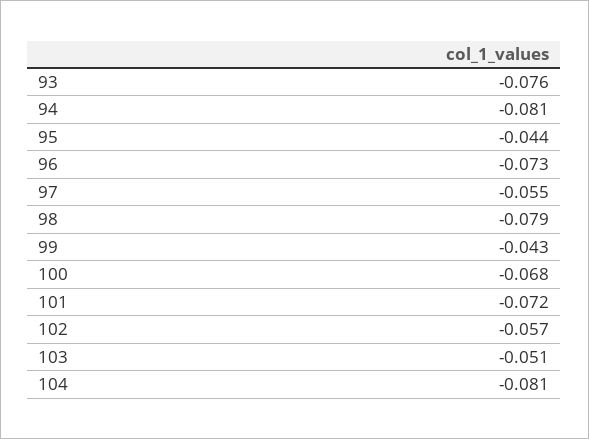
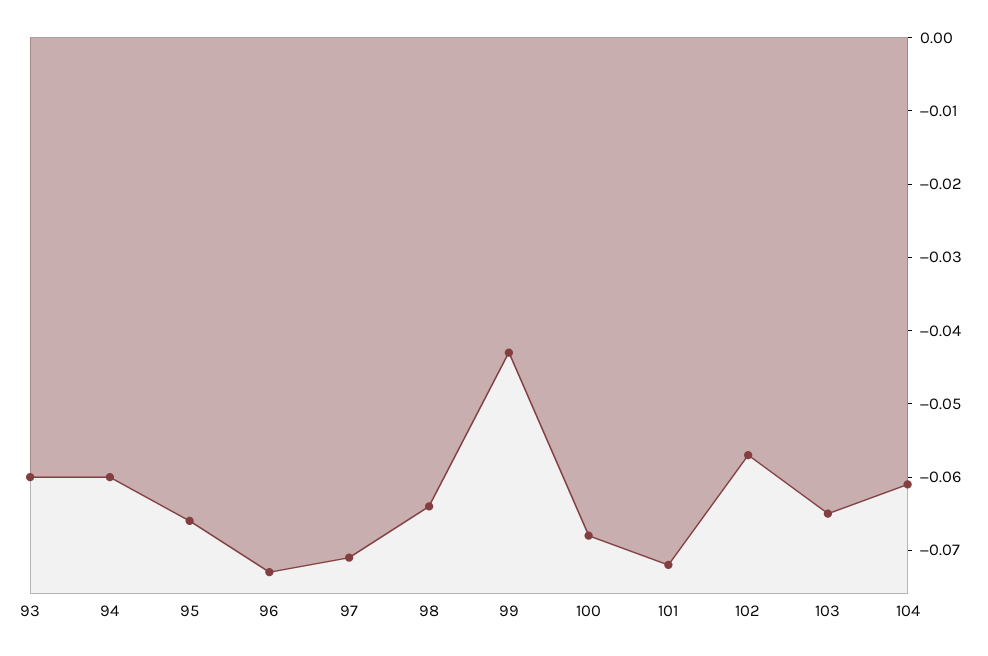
93: -0.076 -> -0.06
94: -0.081 -> -0.06
95: -0.044 -> -0.065
97: -0.055 -> -0.07
98: -0.079 -> -0.065
103: -0.051 -> -0.065
104: -0.081 -> -0.06

